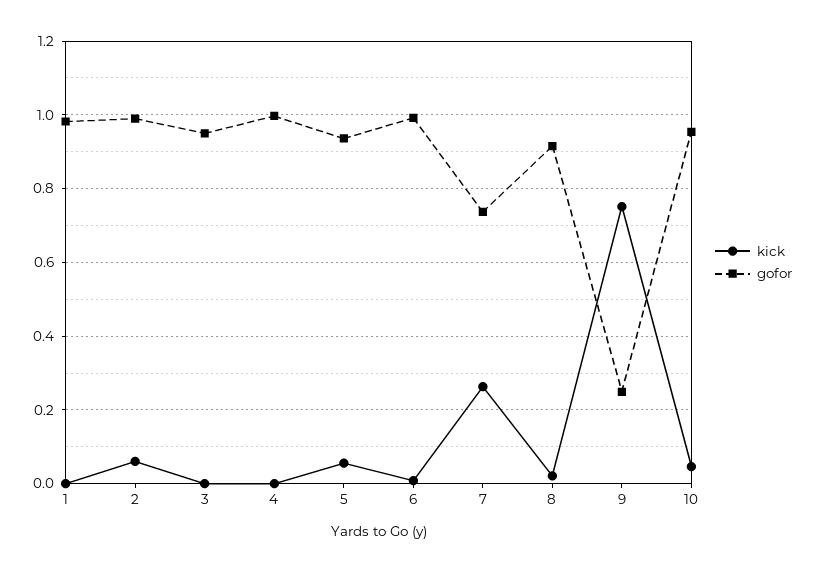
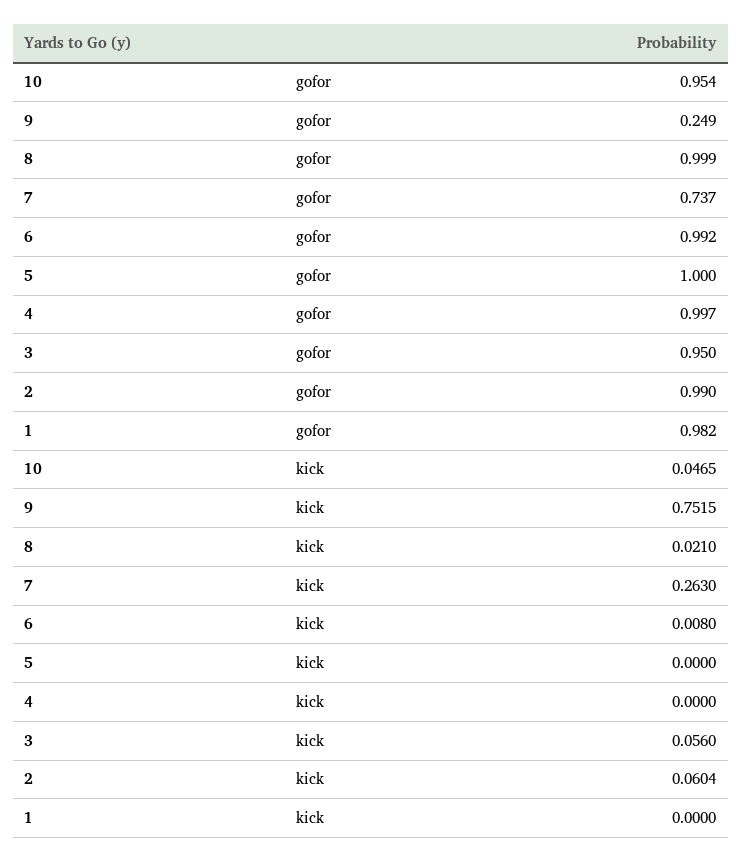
kick, 3: 0 -> 0.056
kick, 5: 0.06 -> 0
gofor, 5: 0.94 -> 1
gofor, 8: 0.92 -> 0.999

